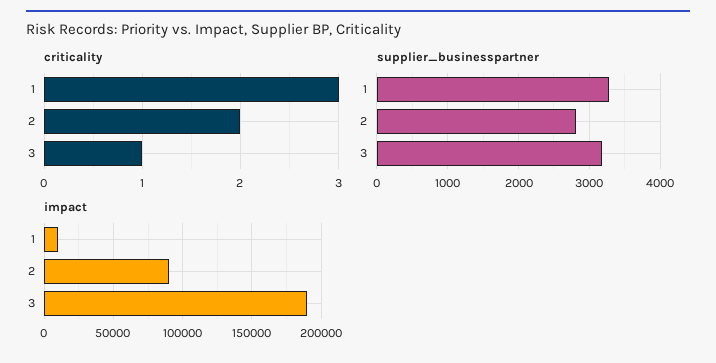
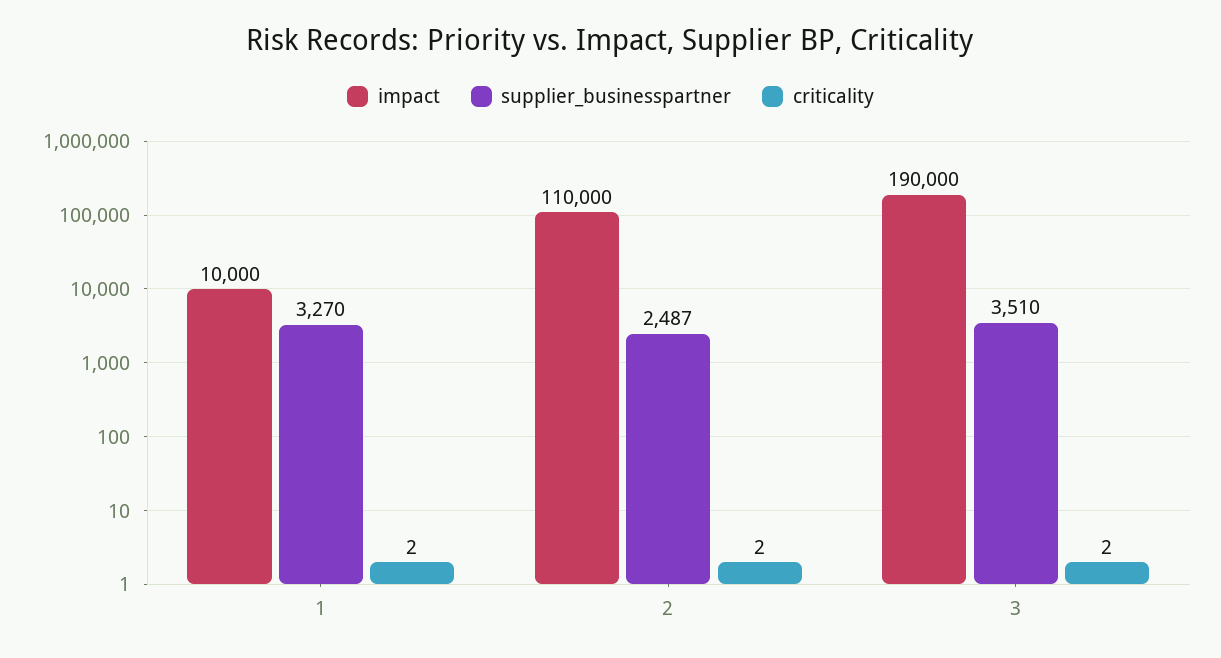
criticality, 1: 3 -> 2
criticality, 3: 1 -> 2
supplier_businesspartner, 2: 2800 -> 2487
supplier_businesspartner, 3: 3200 -> 3510
impact, 2: 90000 -> 110000

